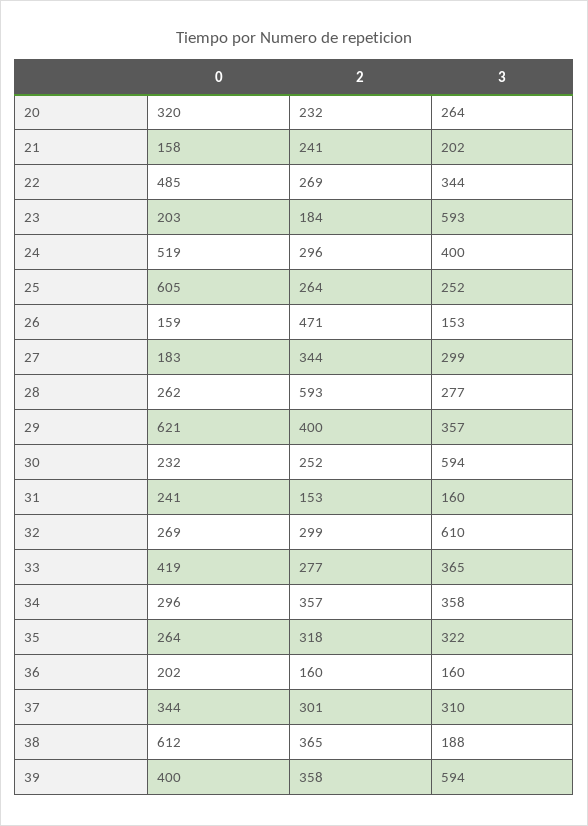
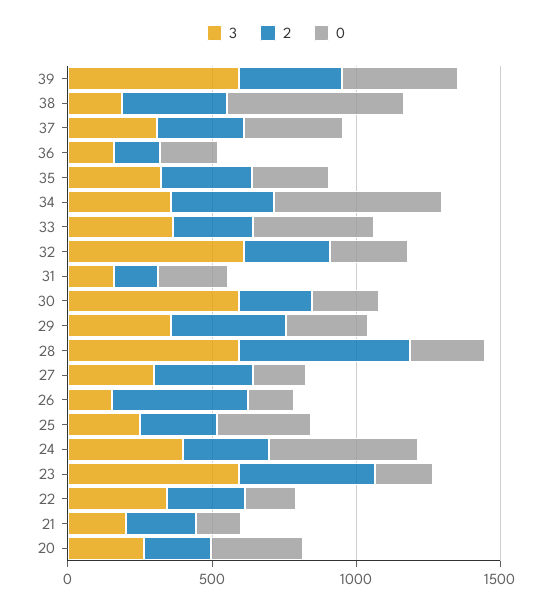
0, 22: 485 -> 200
2, 23: 184 -> 500
0, 25: 605 -> 300
3, 28: 277 -> 600
0, 29: 621 -> 300
0, 34: 296 -> 600

